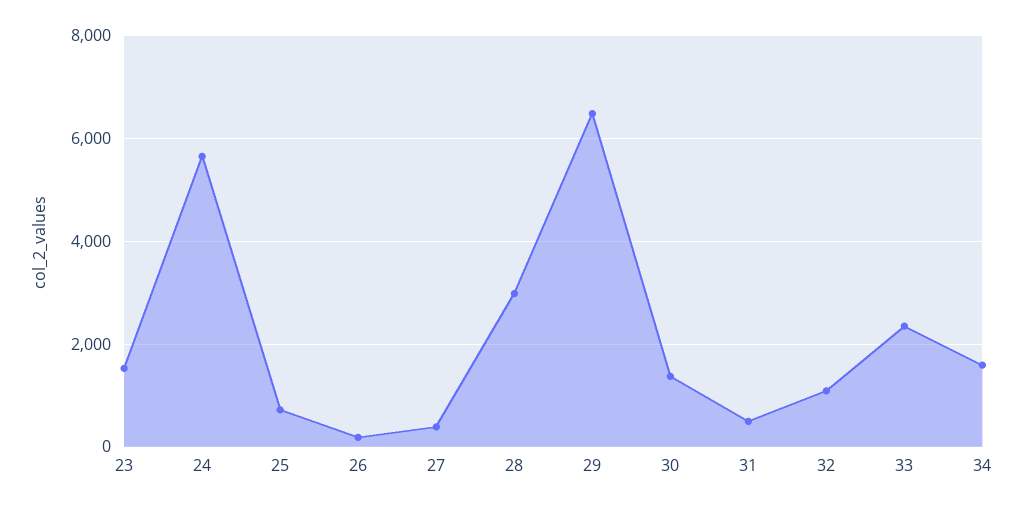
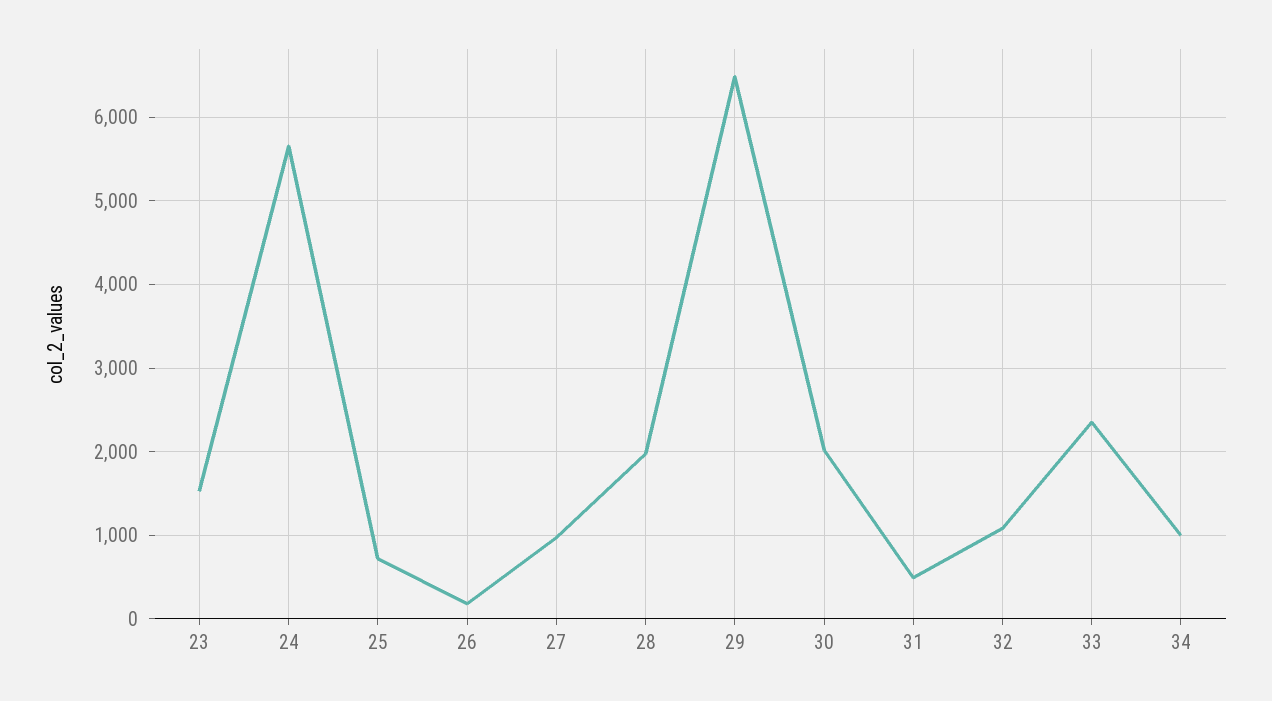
27: 400 -> 1000
28: 3000 -> 2000
30: 1400 -> 2000
34: 1600 -> 1000

